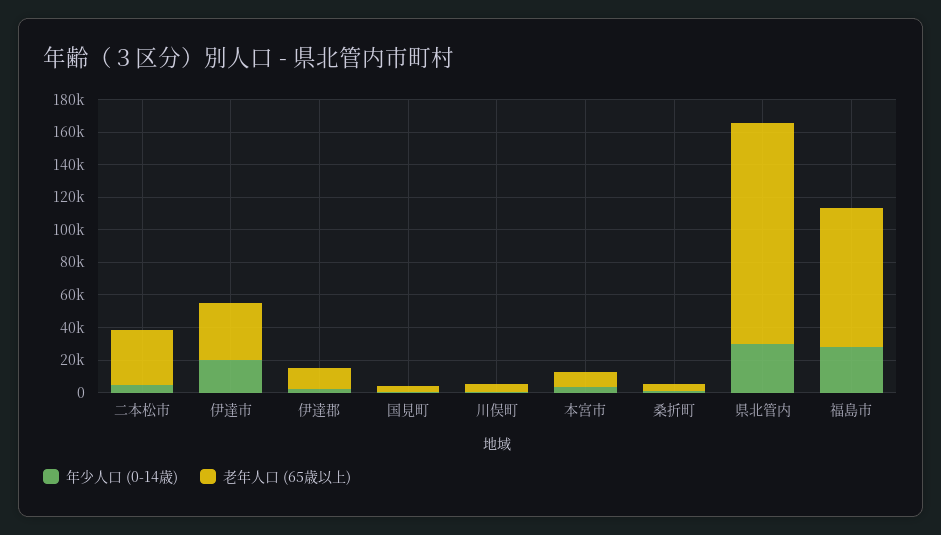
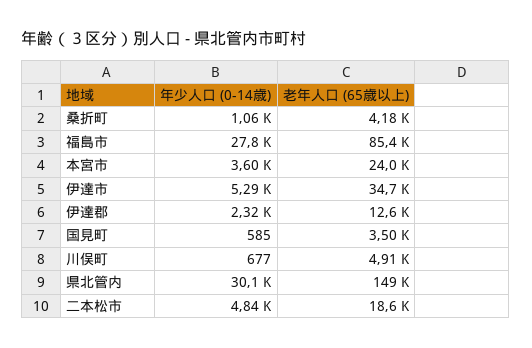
老年人口 (65歳以上), 二本松市: 35000 -> 18600
年少人口 (0-14歳), 伊達市: 20000 -> 5290
老年人口 (65歳以上), 本宮市: 10000 -> 24000
老年人口 (65歳以上), 県北管内: 135000 -> 149000

